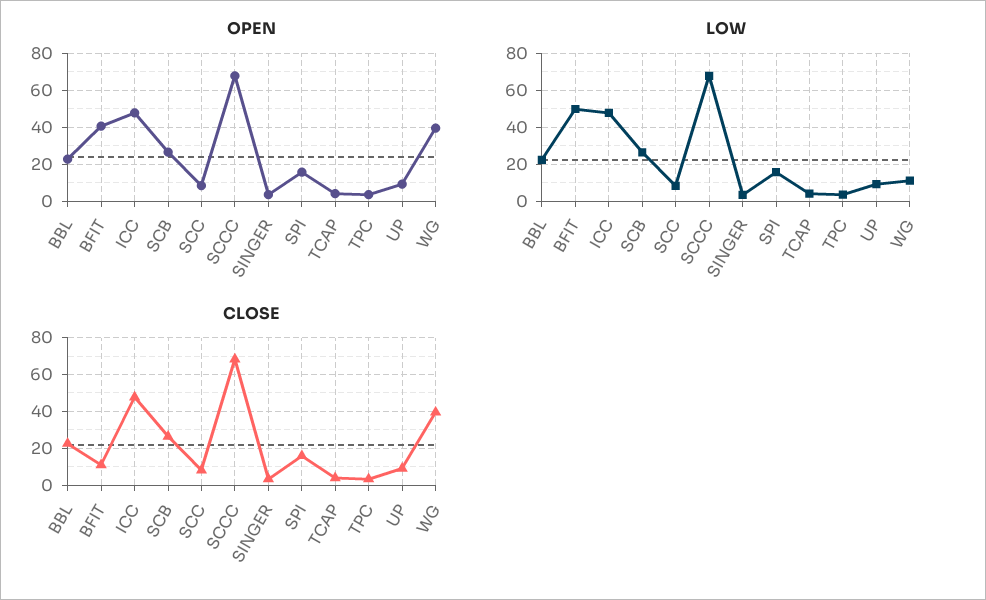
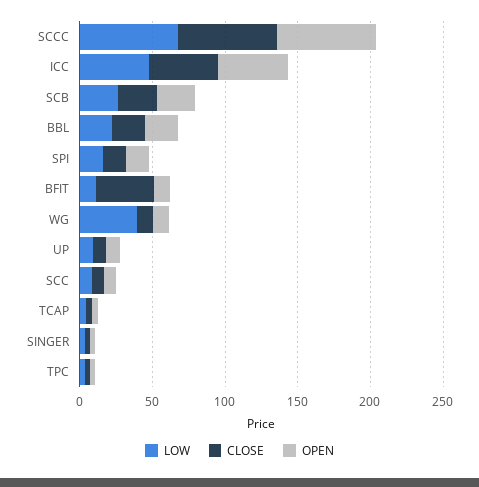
OPEN, BFIT: 40 -> 10
OPEN, WG: 40 -> 10
LOW, BFIT: 50 -> 10
LOW, WG: 10 -> 40
CLOSE, BFIT: 10 -> 40
CLOSE, WG: 40 -> 10

